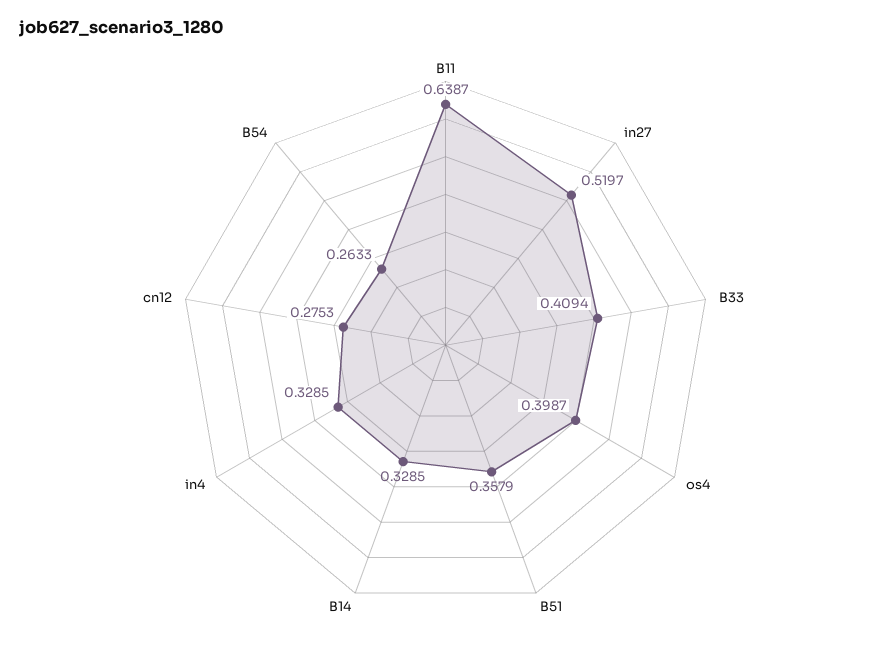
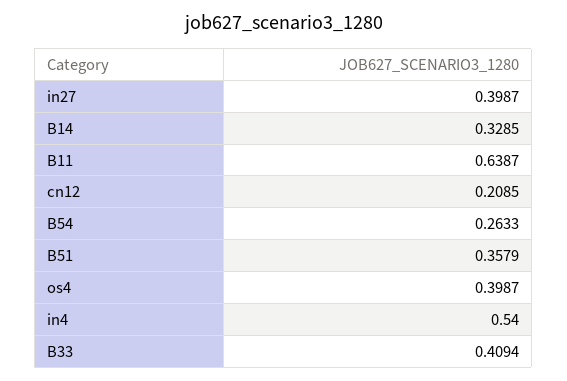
in27: 0.5197 -> 0.3987
in4: 0.3285 -> 0.54
cn12: 0.2753 -> 0.2085

